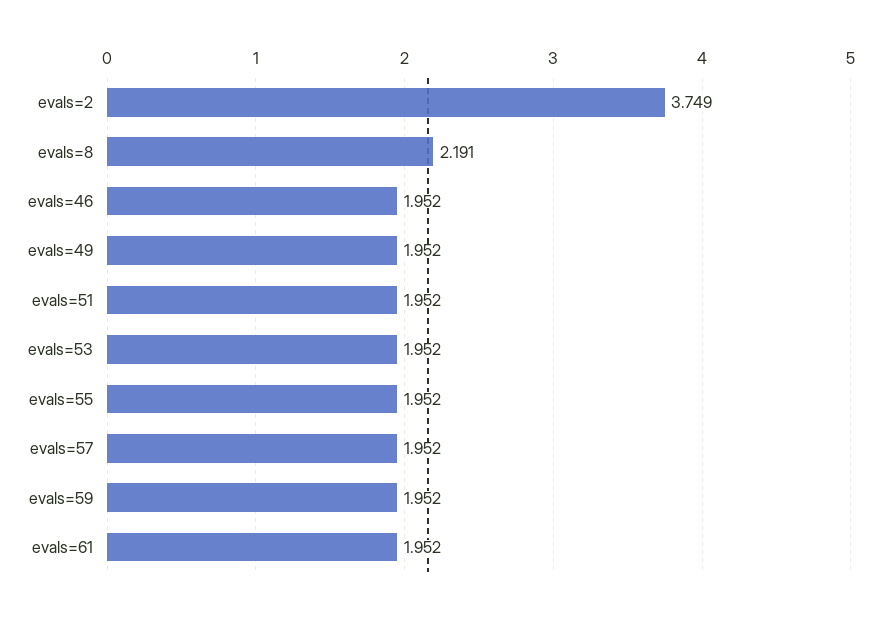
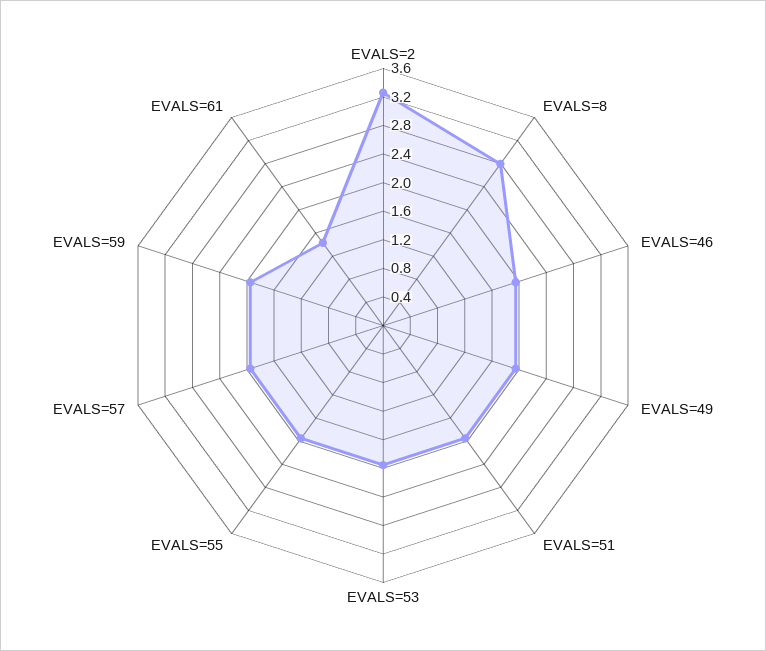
evals=2: 3.749 -> 3.2
evals=8: 2.191 -> 2.8
evals=61: 1.952 -> 1.4

